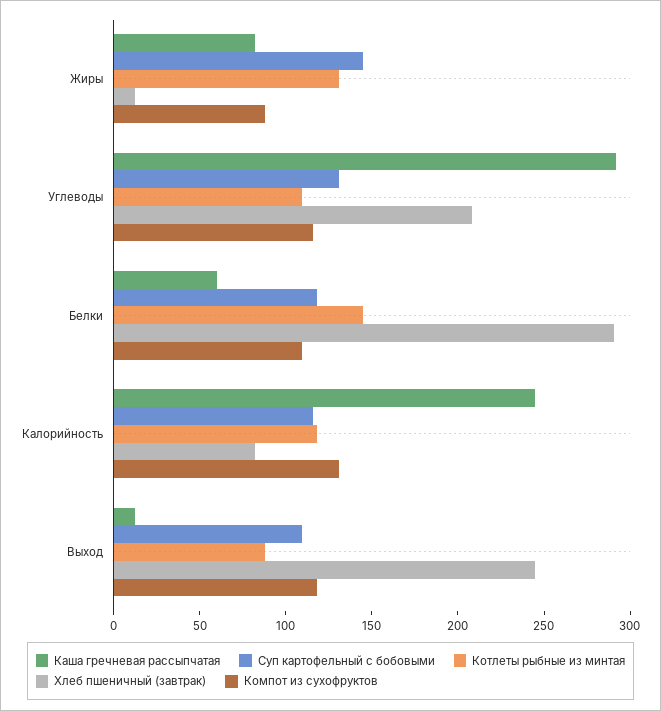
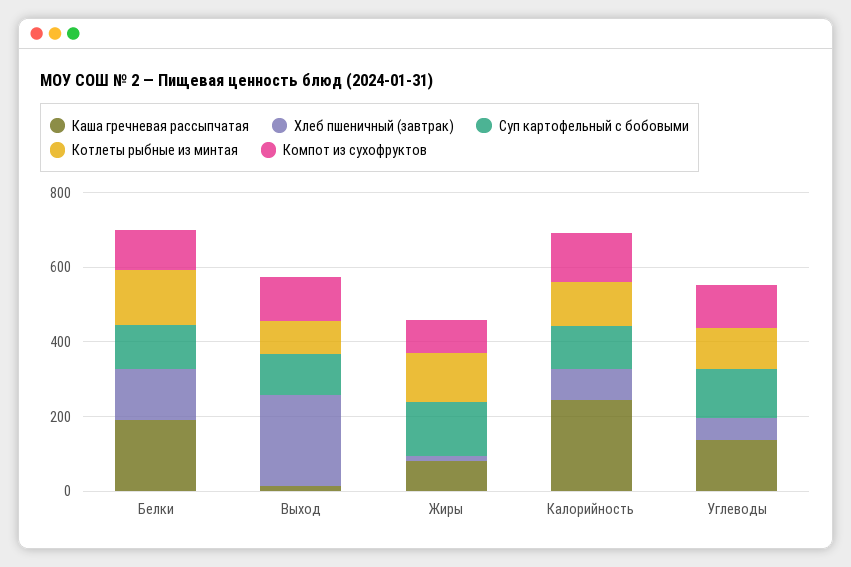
Каша гречневая рассыпчатая, Углеводы: 290 -> 150
Хлеб пшеничный (завтрак), Углеводы: 210 -> 50
Каша гречневая рассыпчатая, Белки: 60 -> 200
Хлеб пшеничный (завтрак), Белки: 290 -> 150

